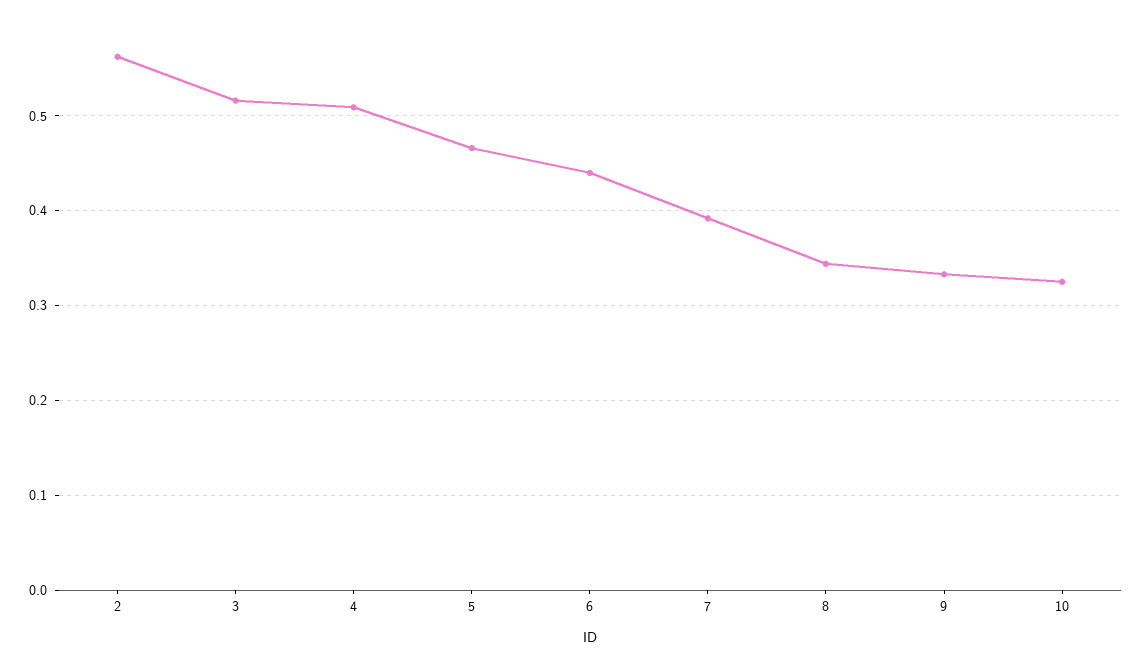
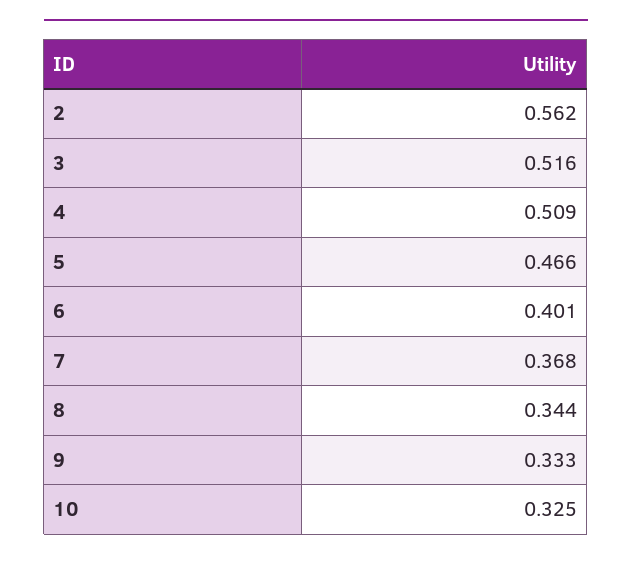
6: 0.44 -> 0.401
7: 0.39 -> 0.368

